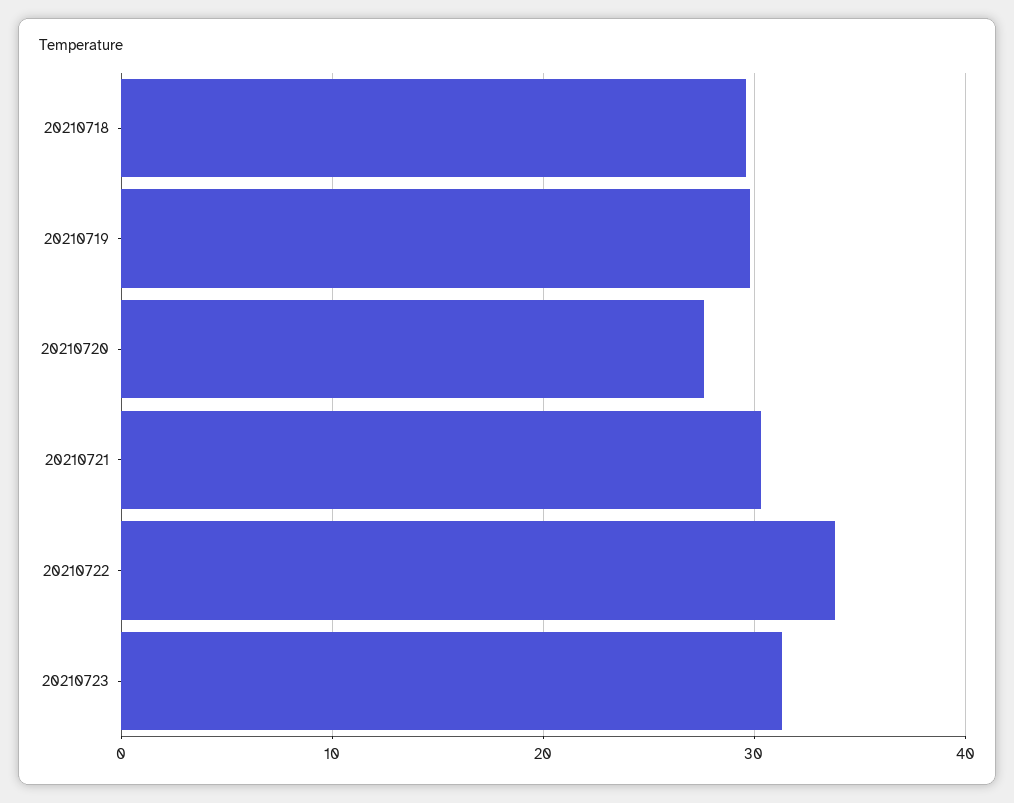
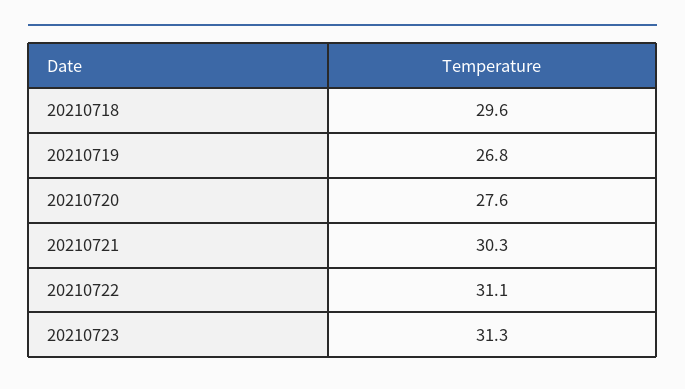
20210719: 30 -> 26.8
20210722: 34 -> 31.1

